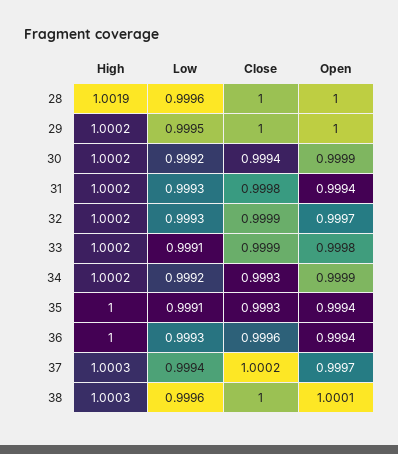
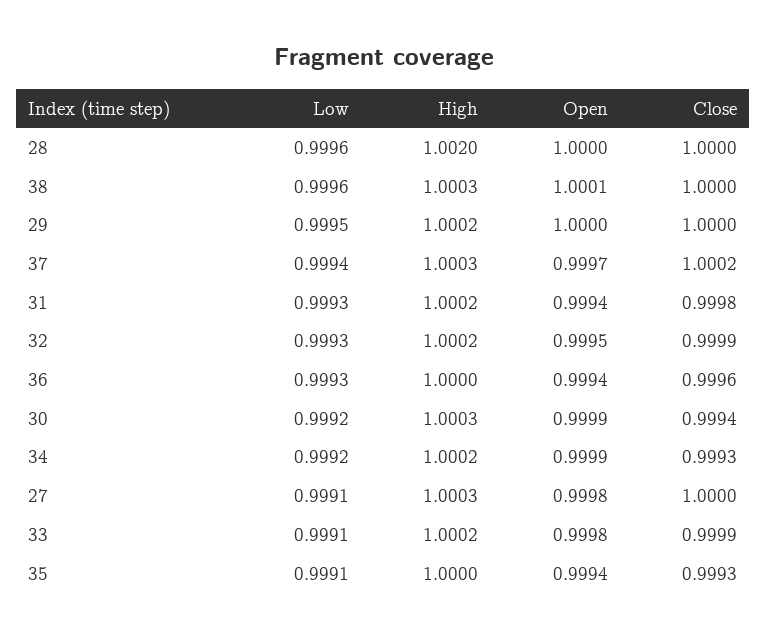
High, 28: 1.0019 -> 1.002
High, 30: 1.0002 -> 1.0003
Open, 32: 0.9997 -> 0.9995
Low, 27: none -> 0.9991
High, 27: none -> 1.0003
Open, 27: none -> 0.9998
Close, 27: none -> 1

